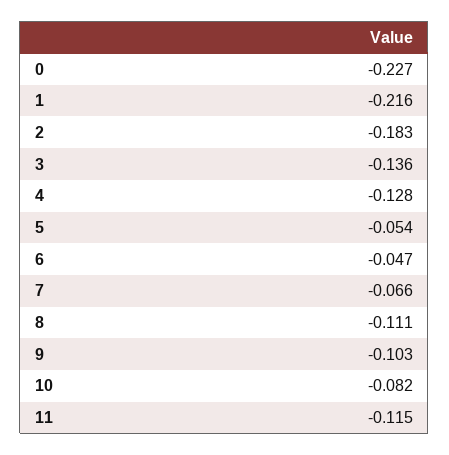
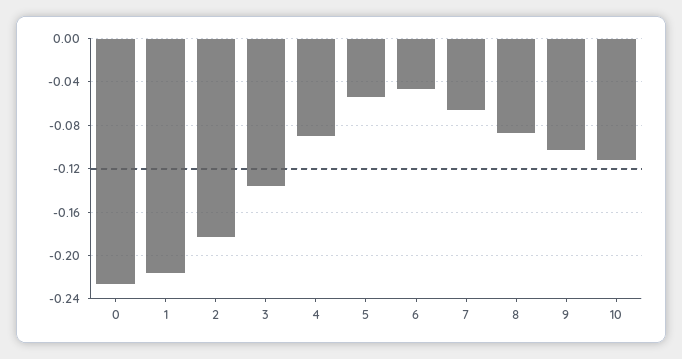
4: -0.128 -> -0.09
8: -0.111 -> -0.09
10: -0.082 -> -0.11
11: -0.115 -> none

